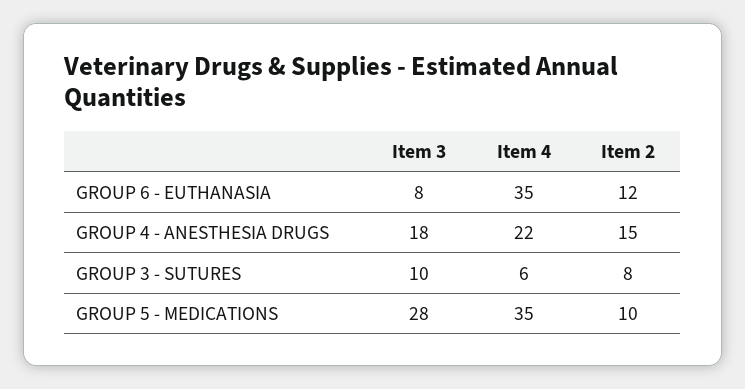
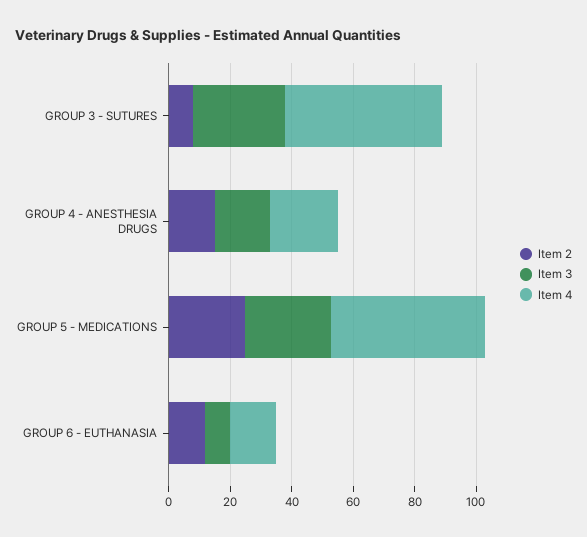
Item 4, GROUP 6 - EUTHANASIA: 35 -> 15
Item 3, GROUP 3 - SUTURES: 10 -> 30
Item 4, GROUP 3 - SUTURES: 6 -> 50
Item 4, GROUP 5 - MEDICATIONS: 35 -> 50
Item 2, GROUP 5 - MEDICATIONS: 10 -> 25

